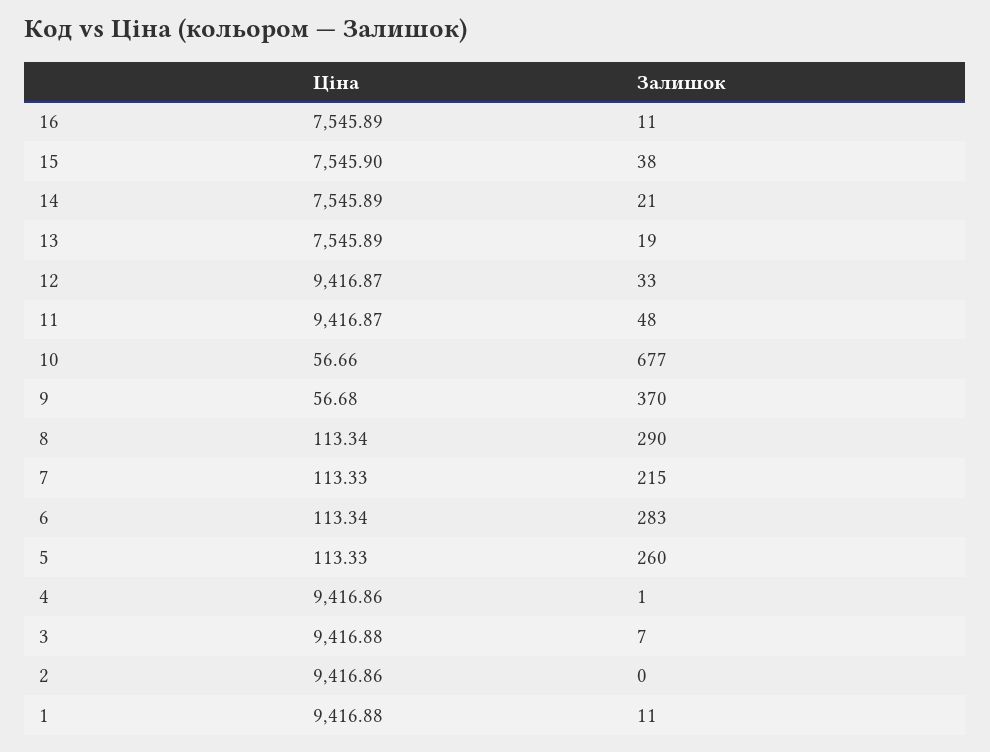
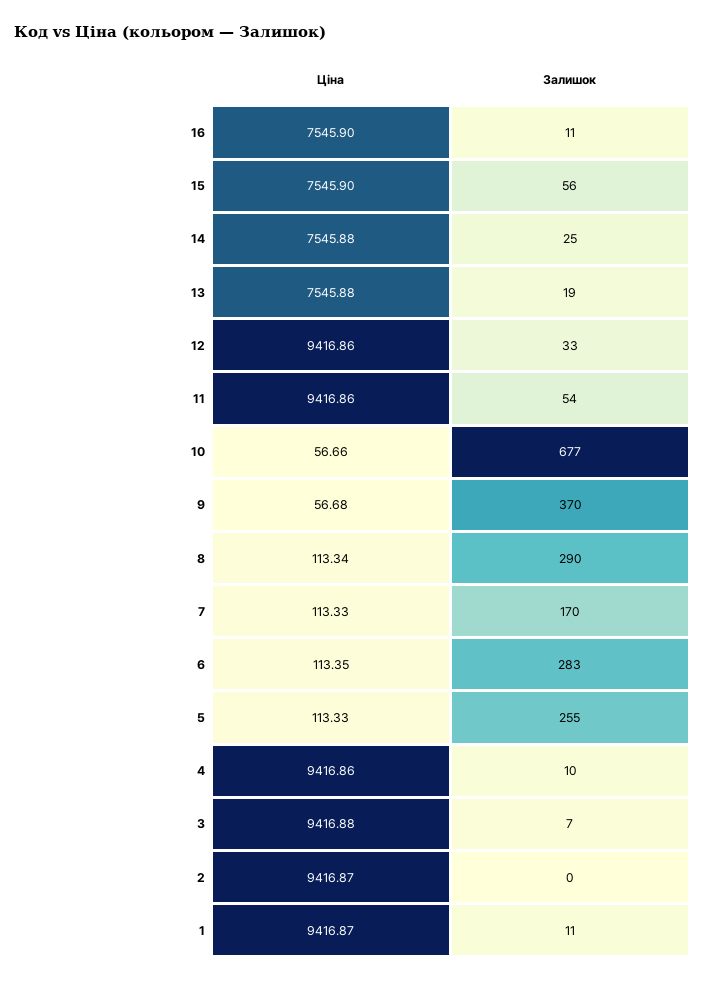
Ціна, 16: 7545.89 -> 7545.9
Залишок, 15: 38 -> 56
Ціна, 14: 7545.89 -> 7545.88
Залишок, 14: 21 -> 25
Ціна, 13: 7545.89 -> 7545.88
Ціна, 12: 9416.87 -> 9416.86
Ціна, 11: 9416.87 -> 9416.86
Залишок, 11: 48 -> 54
Залишок, 7: 215 -> 170
Ціна, 6: 113.34 -> 113.35
Залишок, 5: 260 -> 255
Залишок, 4: 1 -> 10
Ціна, 2: 9416.86 -> 9416.87
Ціна, 1: 9416.88 -> 9416.87

